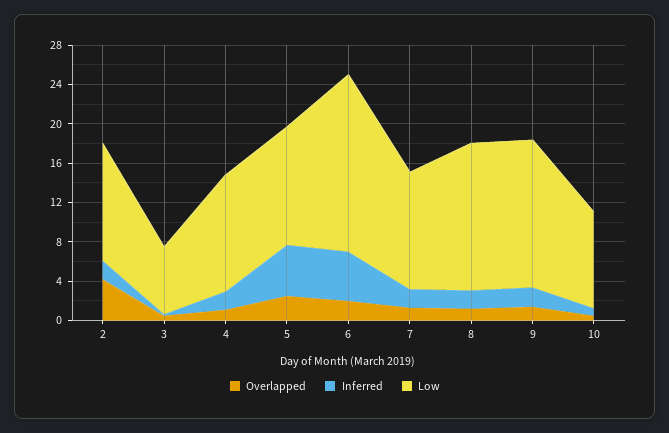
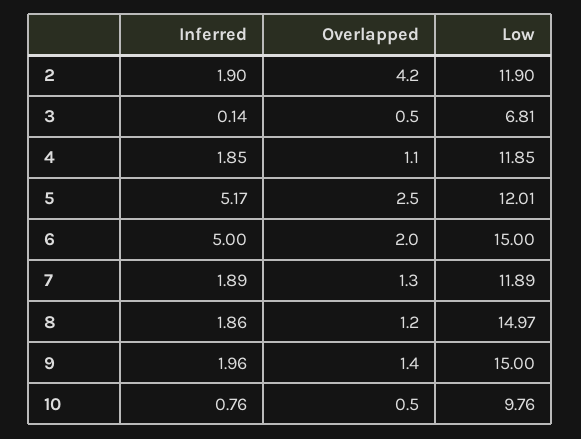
Low, 6: 18 -> 15

